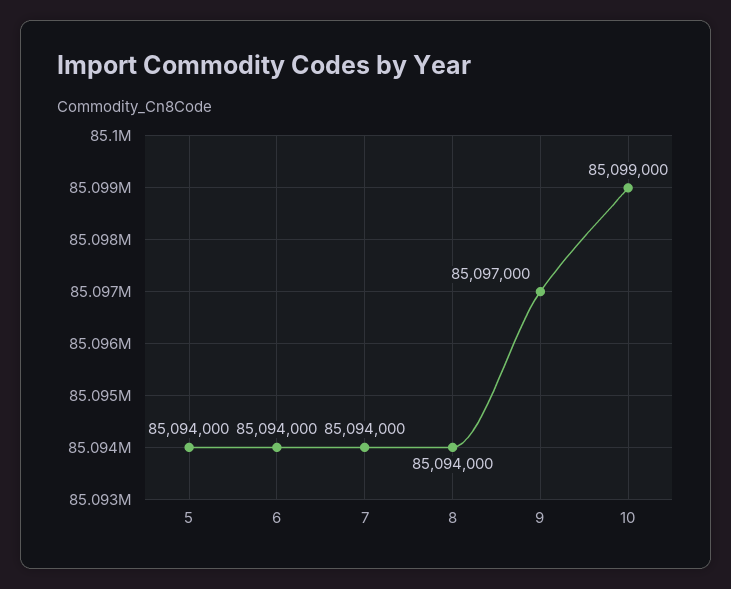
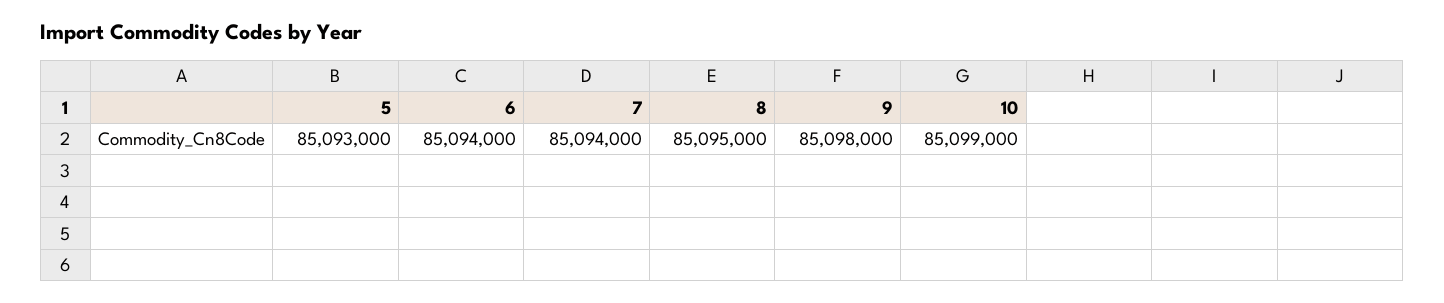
5: 85094000 -> 85093000
8: 85094000 -> 85095000
9: 85097000 -> 85098000

